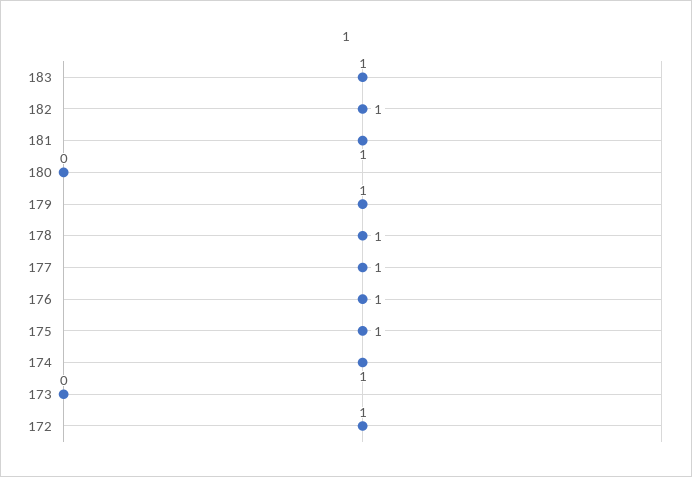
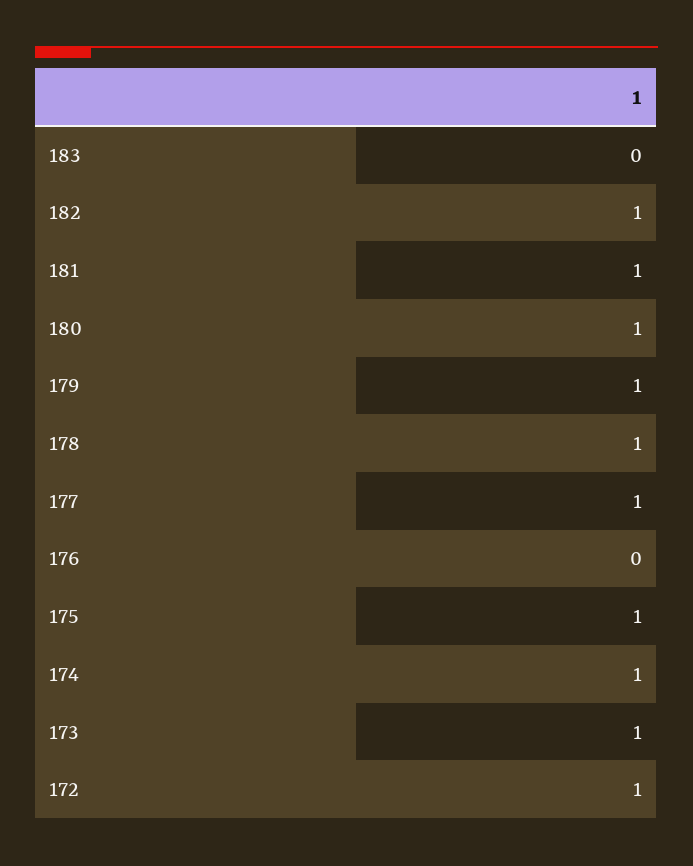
183: 1 -> 0
180: 0 -> 1
176: 1 -> 0
173: 0 -> 1

